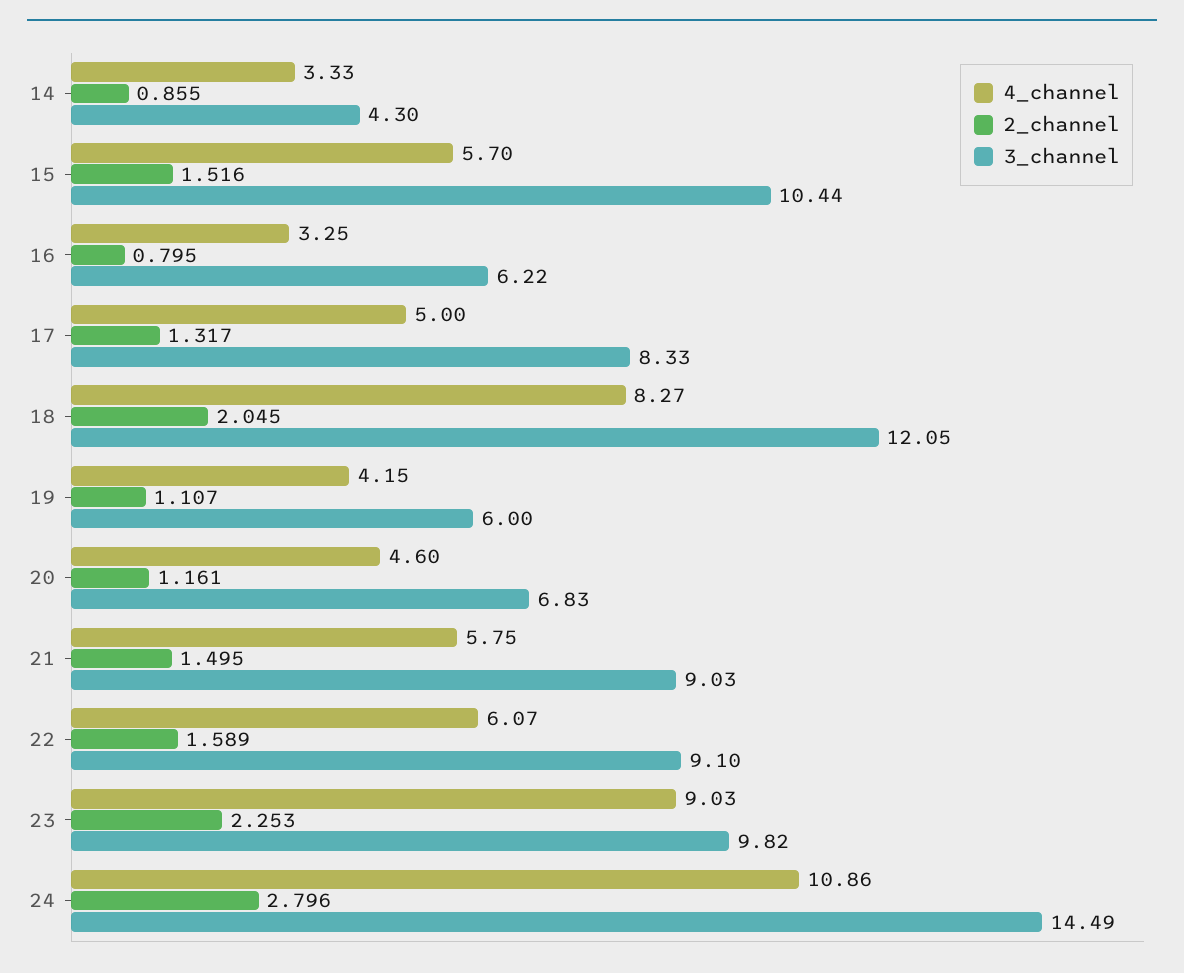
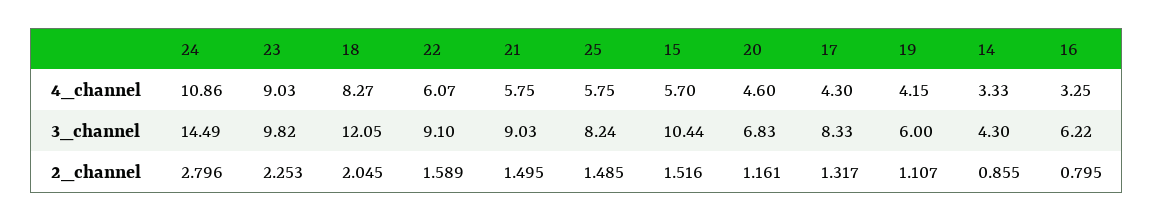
4_channel, 17: 5 -> 4.3
4_channel, 25: none -> 5.75
3_channel, 25: none -> 8.24
2_channel, 25: none -> 1.485

